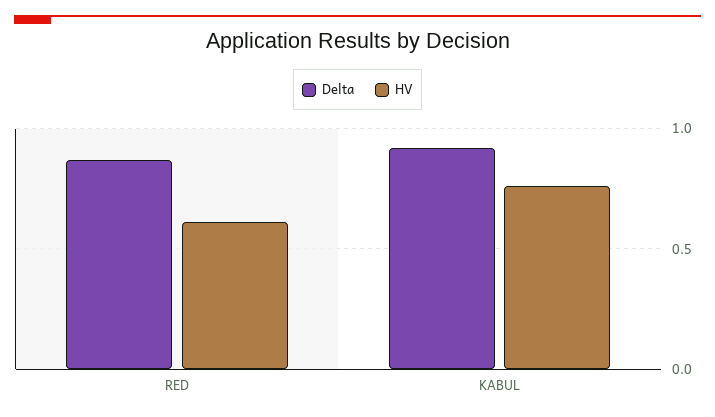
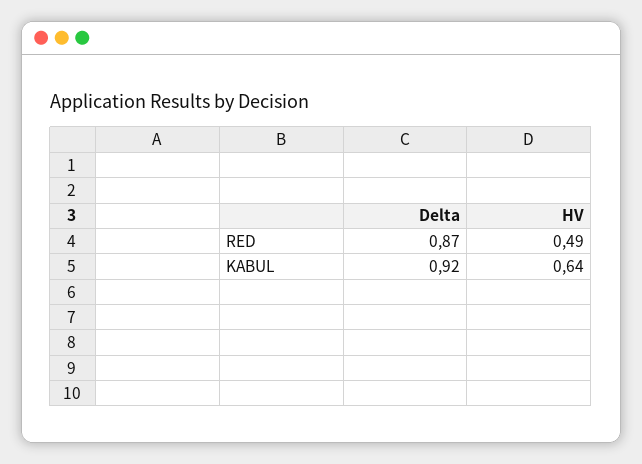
HV, RED: 0.6 -> 0.49
HV, KABUL: 0.75 -> 0.64

